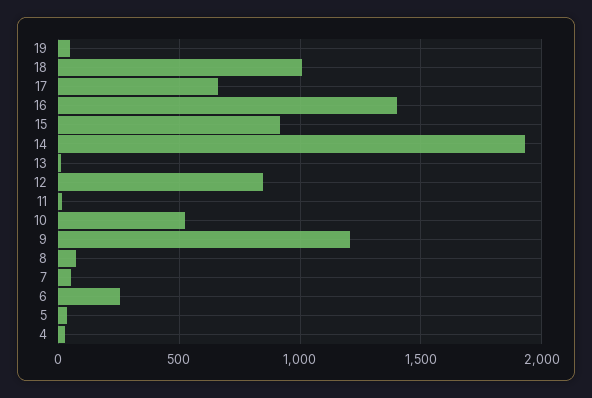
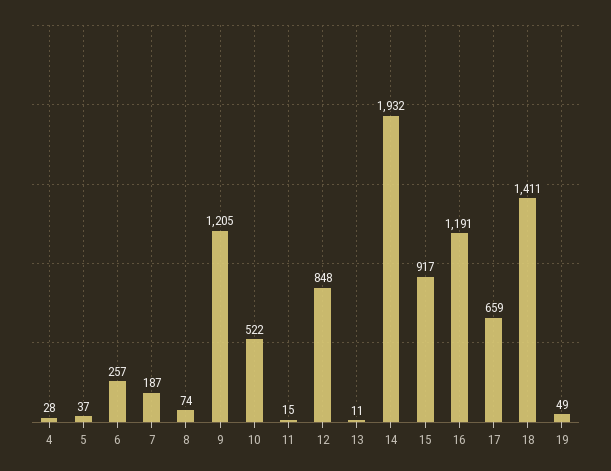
18: 1000 -> 1411
16: 1400 -> 1191
7: 50 -> 187

